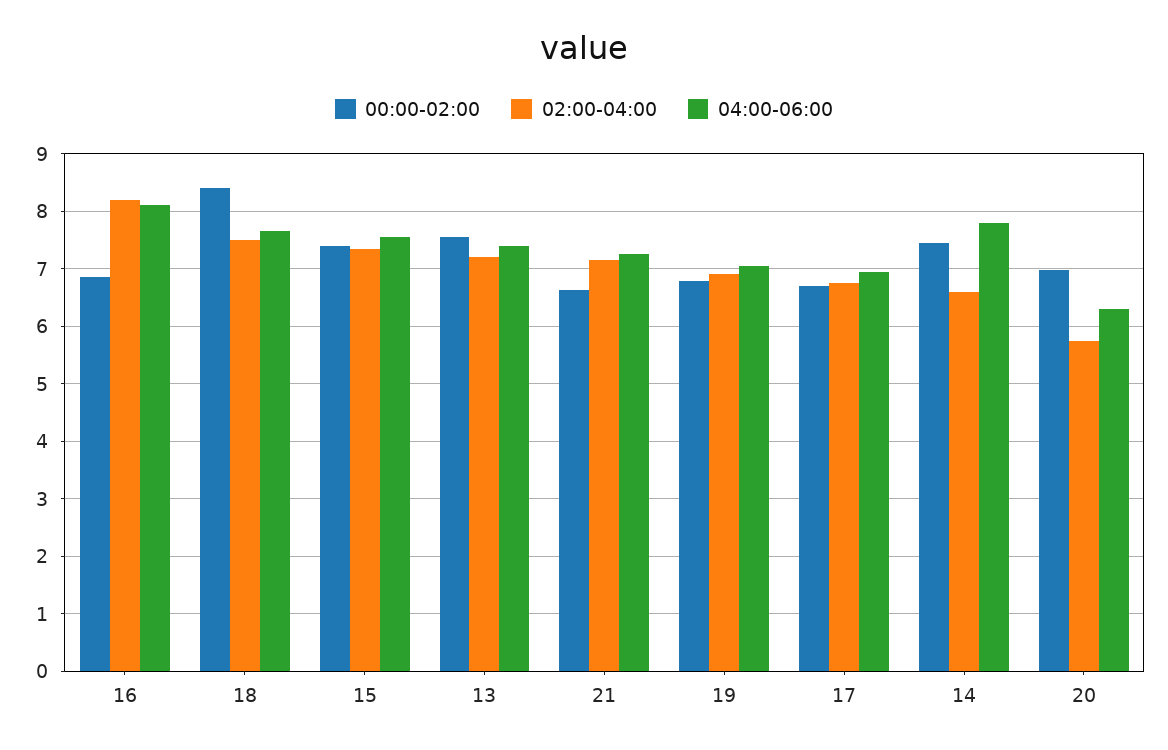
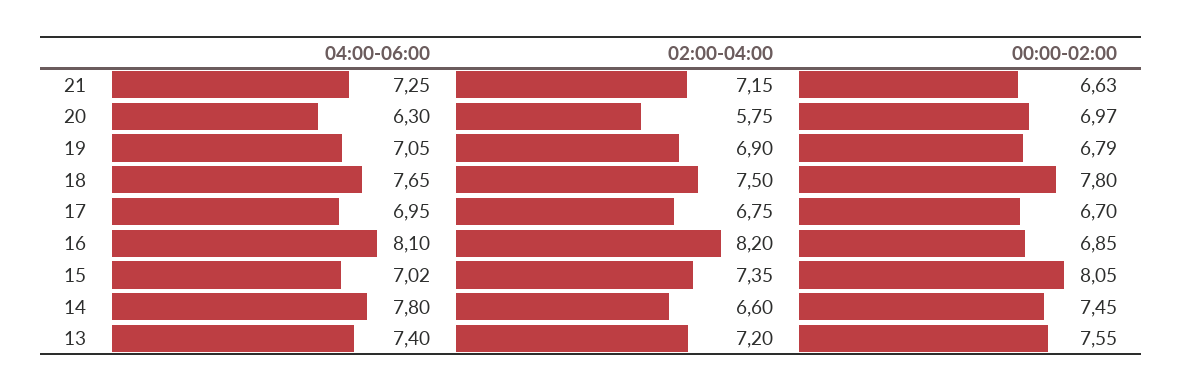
00:00-02:00, 18: 8.4 -> 7.8
00:00-02:00, 15: 7.4 -> 8.05
04:00-06:00, 15: 7.6 -> 7.02

